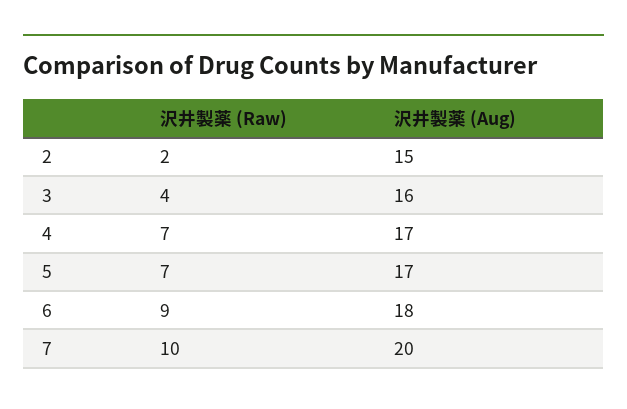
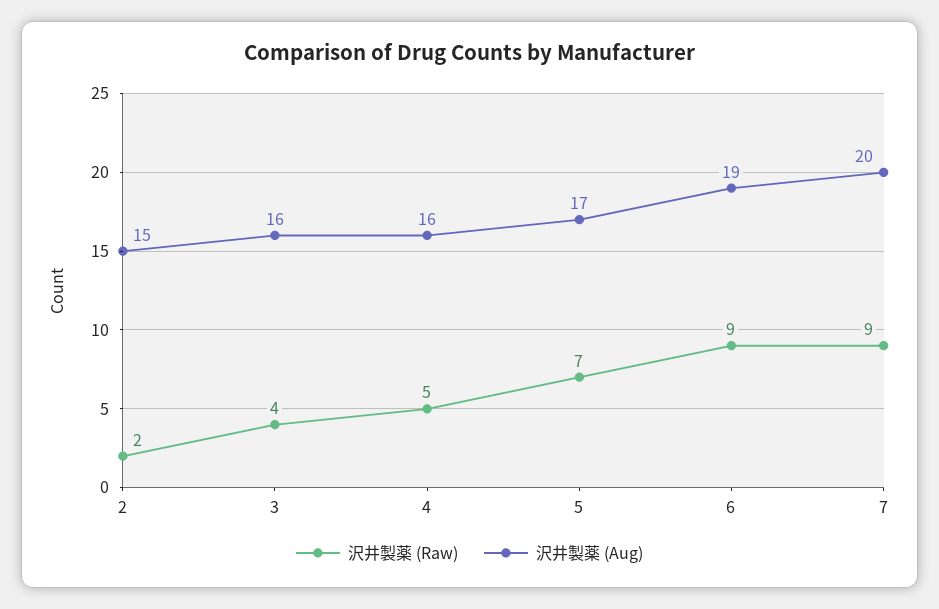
沢井製薬 (Raw), 4: 7 -> 5
沢井製薬 (Aug), 4: 17 -> 16
沢井製薬 (Aug), 6: 18 -> 19
沢井製薬 (Raw), 7: 10 -> 9

